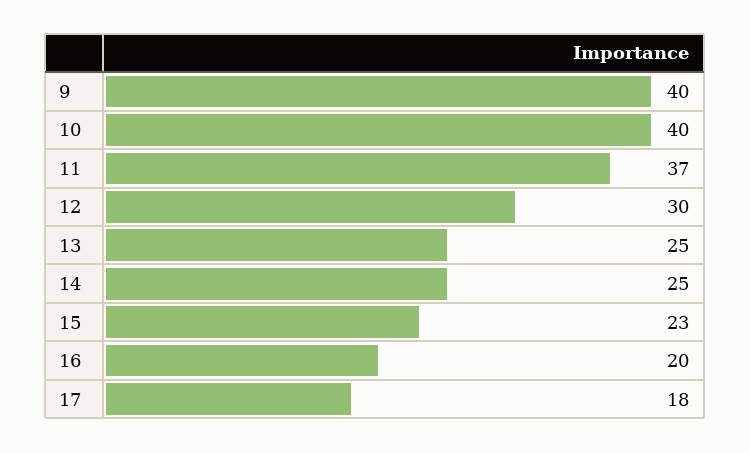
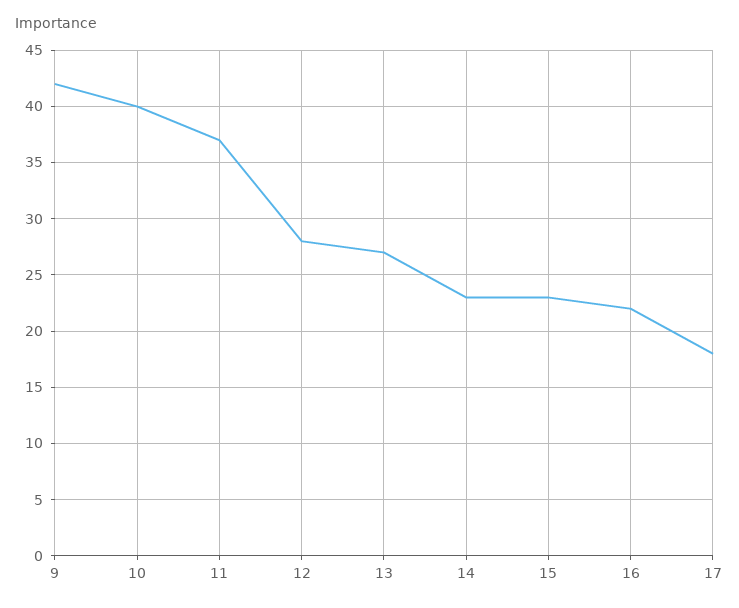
9: 40 -> 42
12: 30 -> 28
13: 25 -> 27
14: 25 -> 23
16: 20 -> 22

